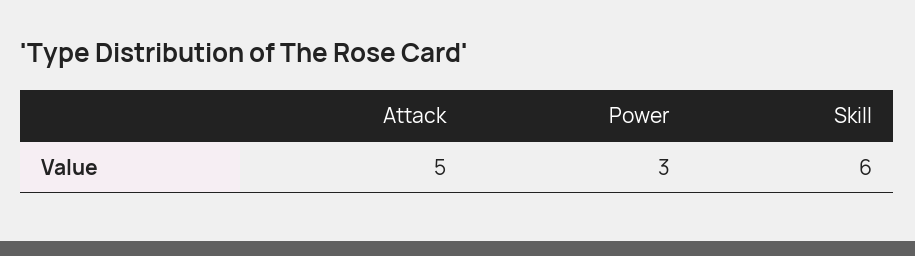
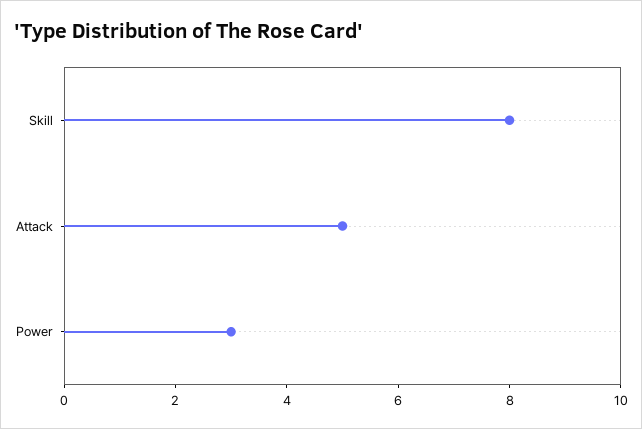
Skill: 6 -> 8

